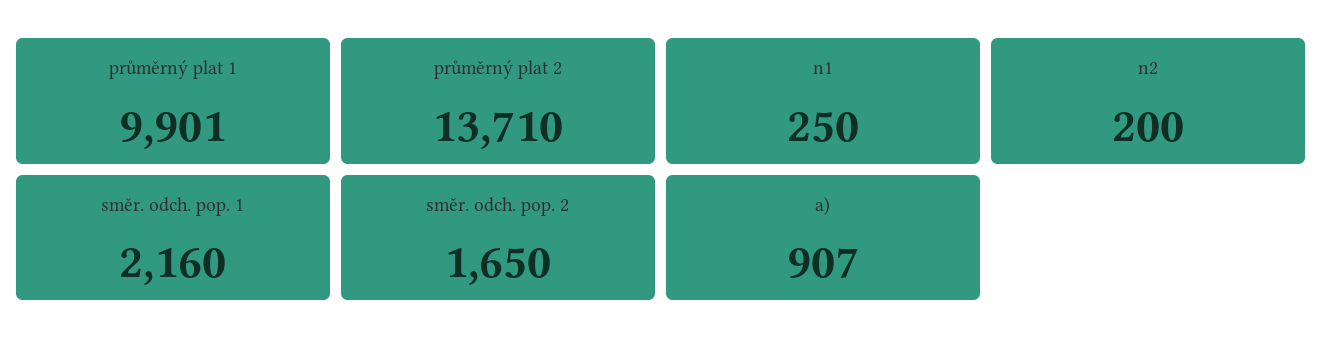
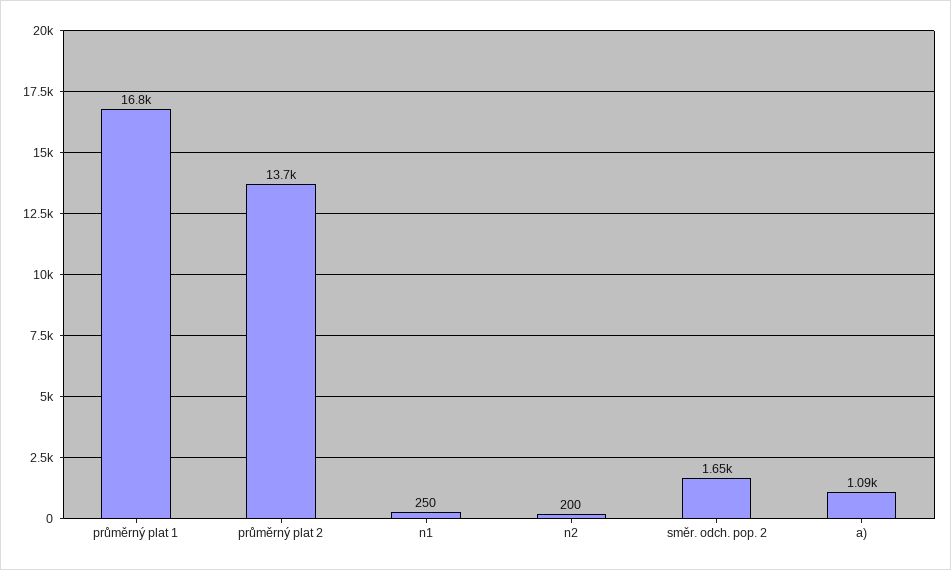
průměrný plat 1: 9901 -> 16800
směr. odch. pop. 1: 2160 -> none
a): 907 -> 1090

